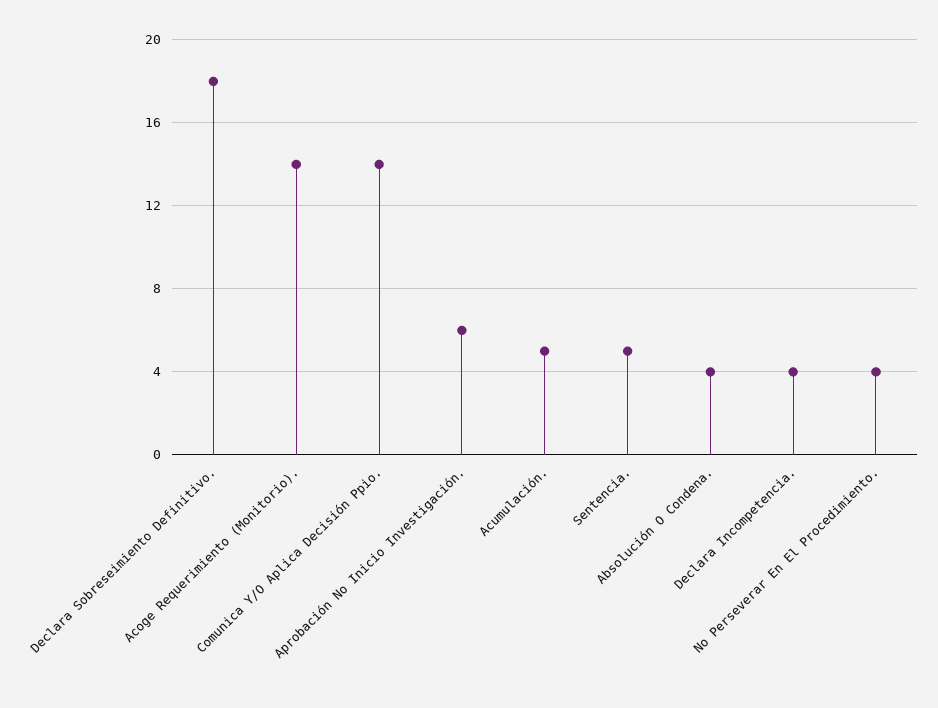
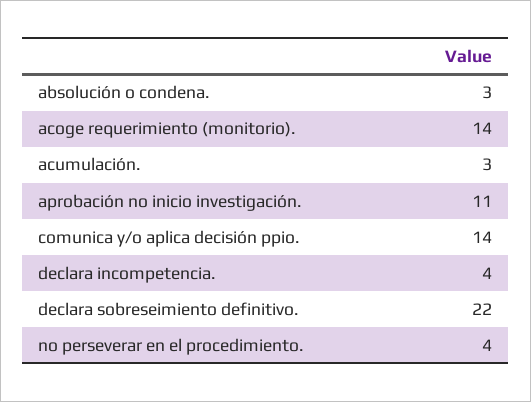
Declara Sobreseimiento Definitivo.: 18 -> 22
Aprobación No Inicio Investigación.: 6 -> 11
Acumulación.: 5 -> 3
Sentencia.: 5 -> none
Absolución O Condena.: 4 -> 3

